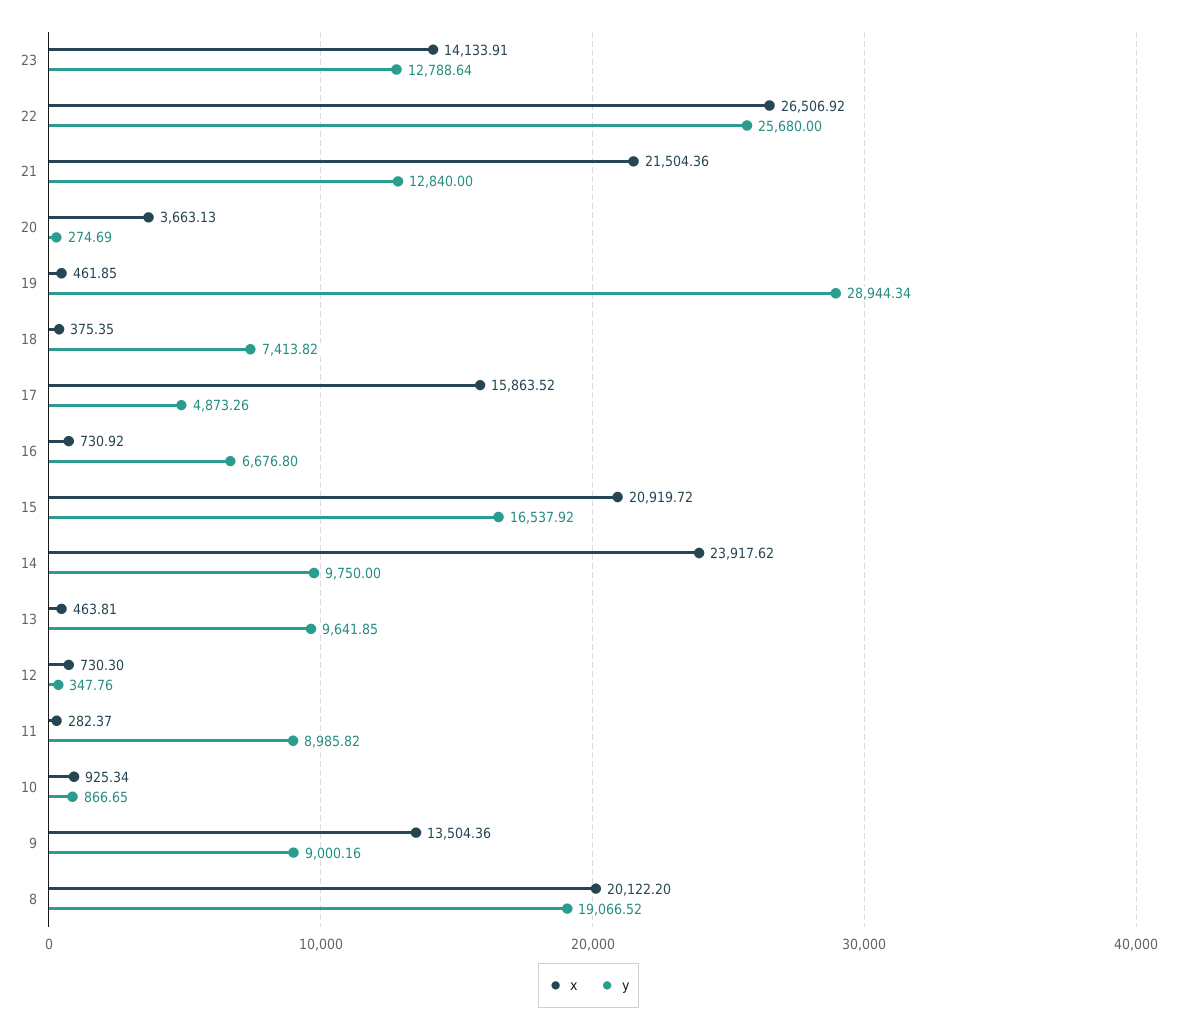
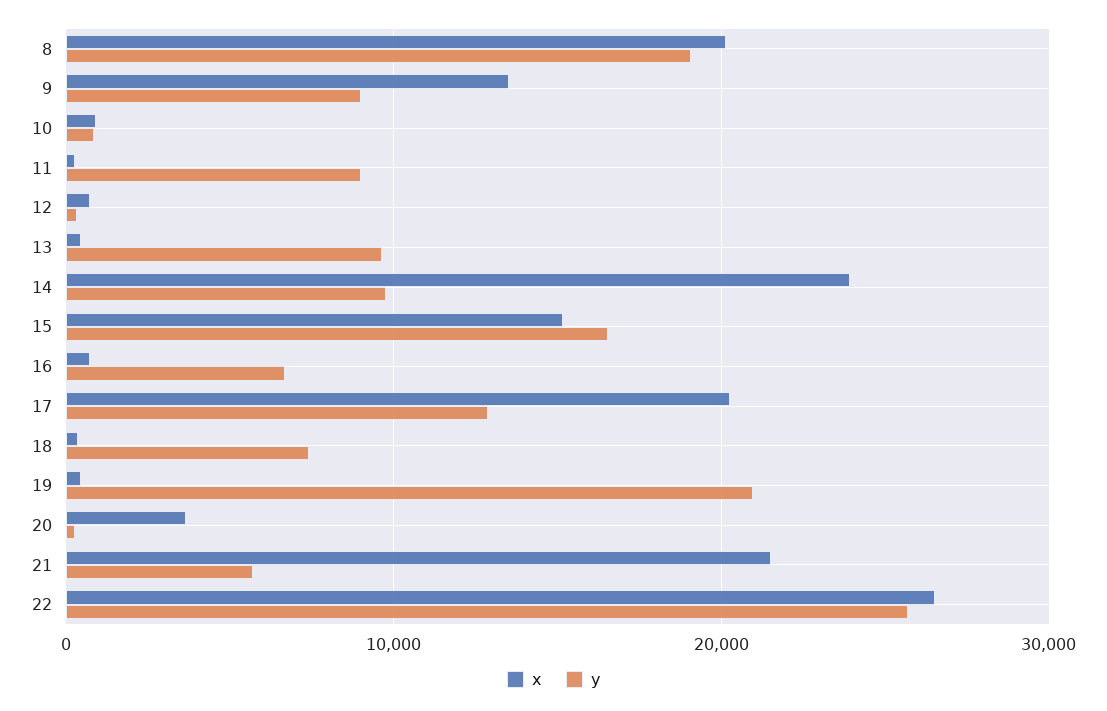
x, 23: 14133.91 -> none
y, 23: 12788.64 -> none
y, 21: 12840 -> 6000
y, 19: 28944.34 -> 21000
x, 17: 15863.52 -> 20000
y, 17: 4873.26 -> 13000
x, 15: 20919.72 -> 15000

